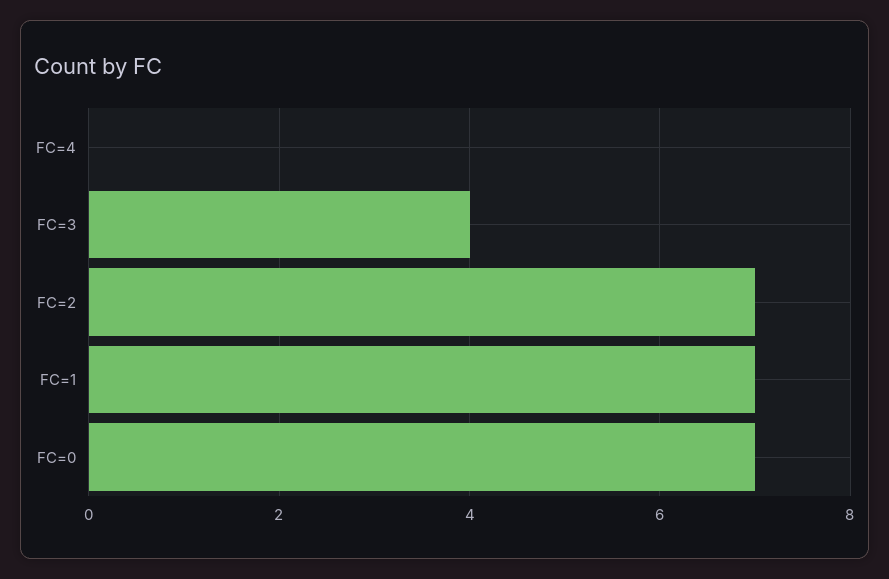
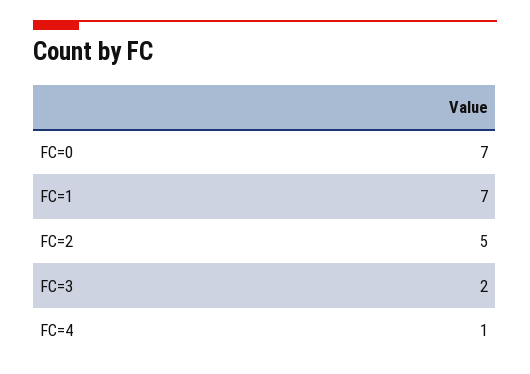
FC=4: 0 -> 1
FC=3: 4 -> 2
FC=2: 7 -> 5

